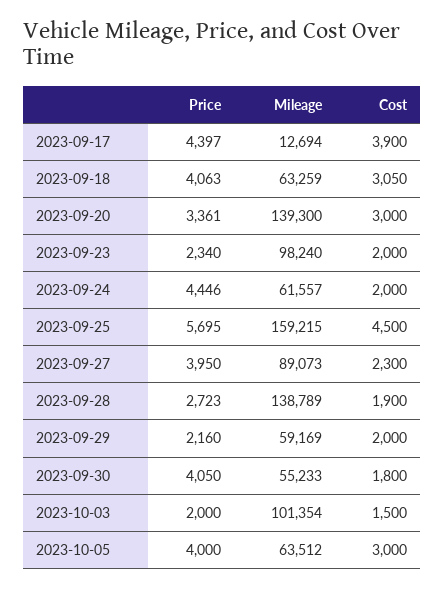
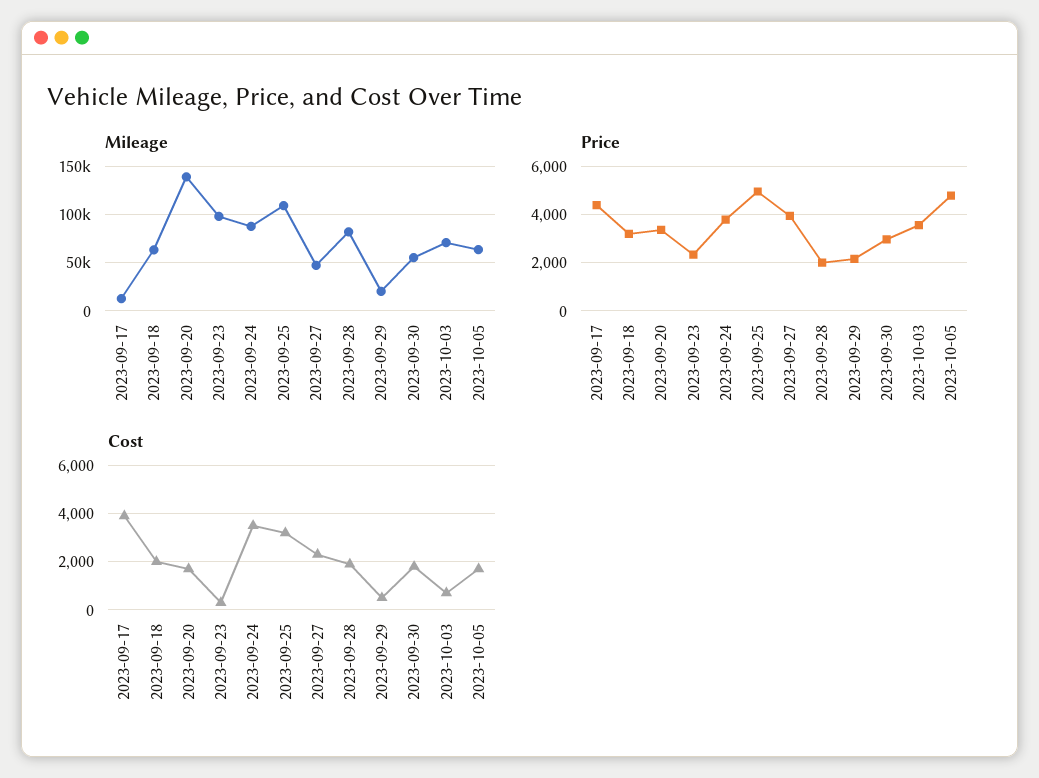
Price, 2023-09-18: 4063 -> 3250
Cost, 2023-09-18: 3050 -> 2000
Cost, 2023-09-20: 3000 -> 1750
Cost, 2023-09-23: 2000 -> 250
Price, 2023-09-24: 4446 -> 3750
Mileage, 2023-09-24: 61557 -> 90000
Cost, 2023-09-24: 2000 -> 3500
Price, 2023-09-25: 5695 -> 5000
Mileage, 2023-09-25: 159215 -> 110000
Cost, 2023-09-25: 4500 -> 3250
Mileage, 2023-09-27: 89073 -> 50000
Price, 2023-09-28: 2723 -> 2000
Mileage, 2023-09-28: 138789 -> 80000
Mileage, 2023-09-29: 59169 -> 20000
Cost, 2023-09-29: 2000 -> 500
Price, 2023-09-30: 4050 -> 3000
Price, 2023-10-03: 2000 -> 3500
Mileage, 2023-10-03: 101354 -> 70000
Cost, 2023-10-03: 1500 -> 750
Price, 2023-10-05: 4000 -> 4750
Cost, 2023-10-05: 3000 -> 1750

